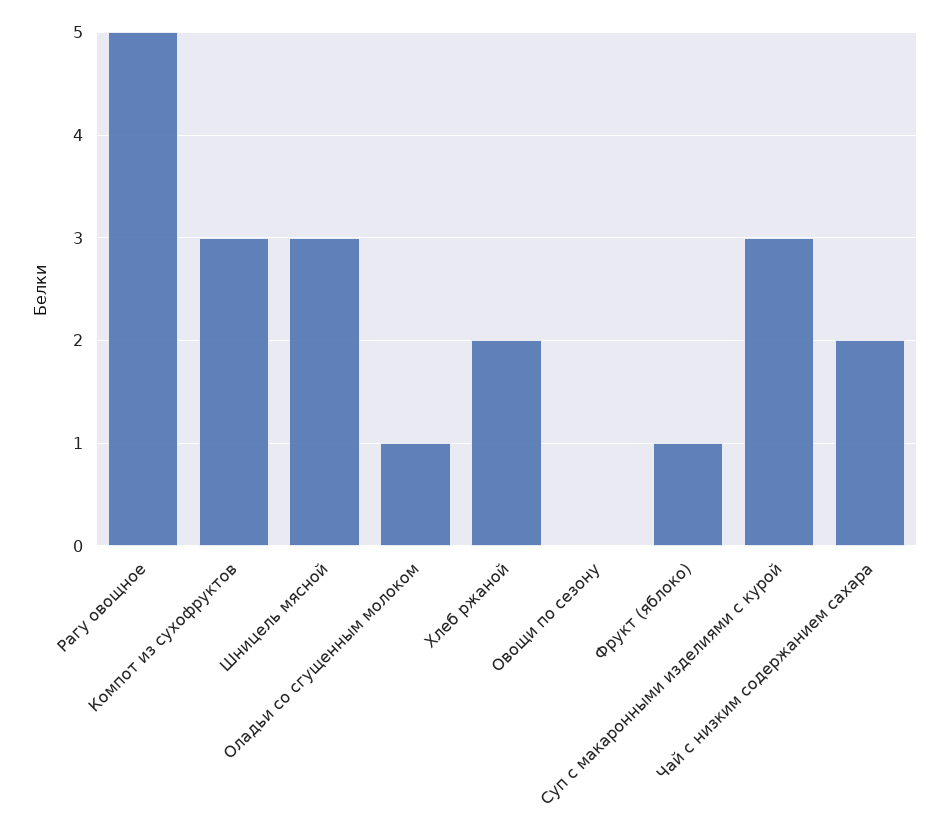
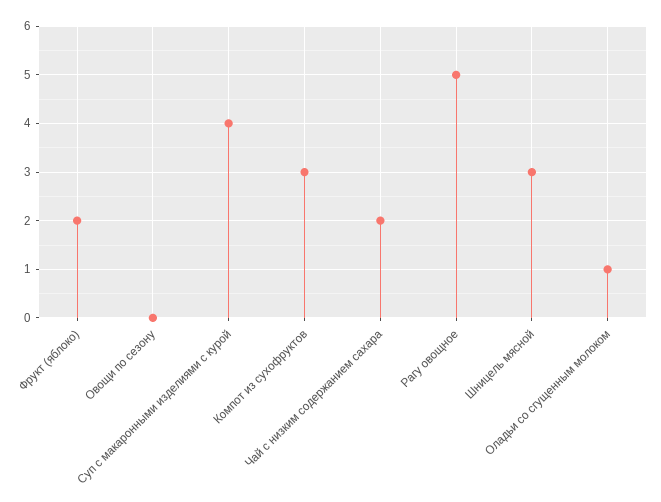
Хлеб ржаной: 2 -> none
Фрукт (яблоко): 1 -> 2
Суп с макаронными изделиями с курой: 3 -> 4

